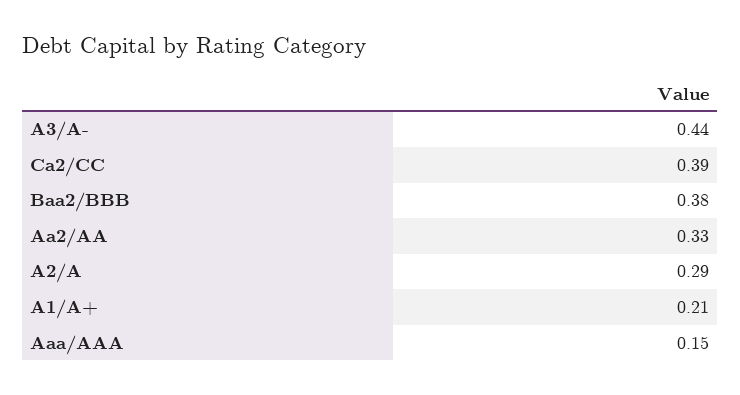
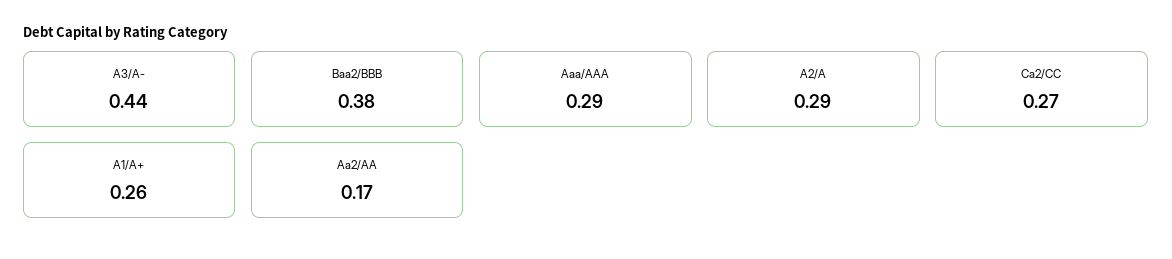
Ca2/CC: 0.39 -> 0.27
Aa2/AA: 0.33 -> 0.17
A1/A+: 0.21 -> 0.26
Aaa/AAA: 0.15 -> 0.29

